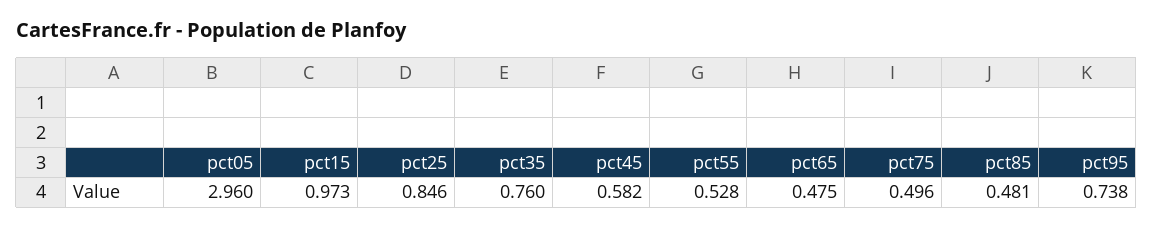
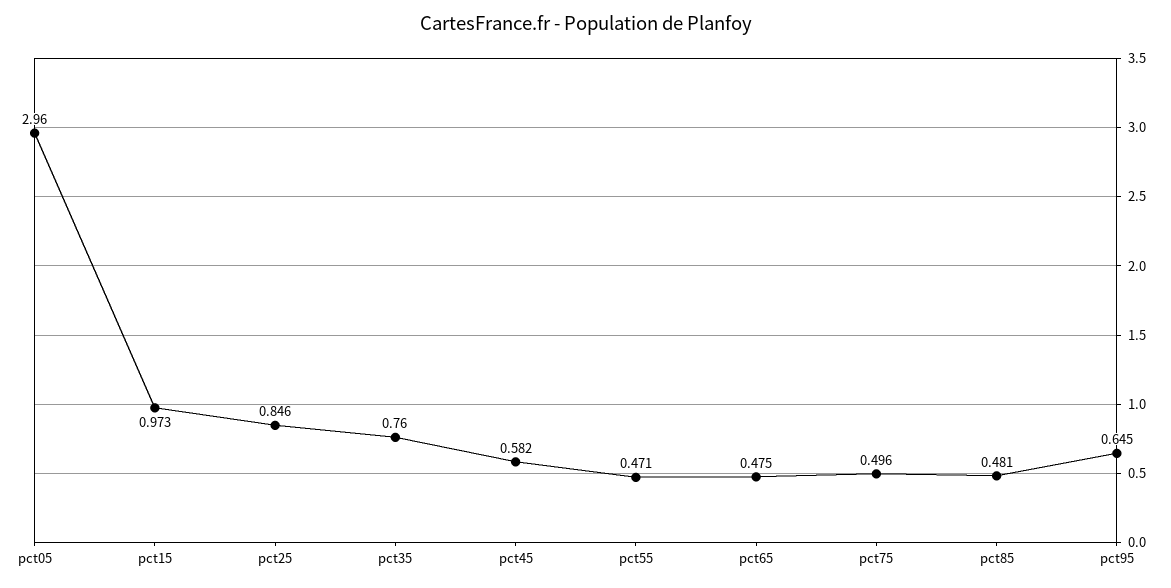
pct55: 0.528 -> 0.471
pct95: 0.738 -> 0.645

